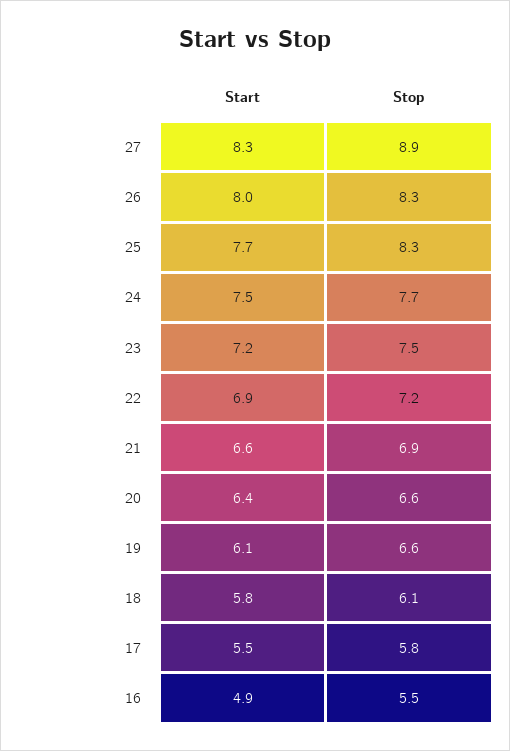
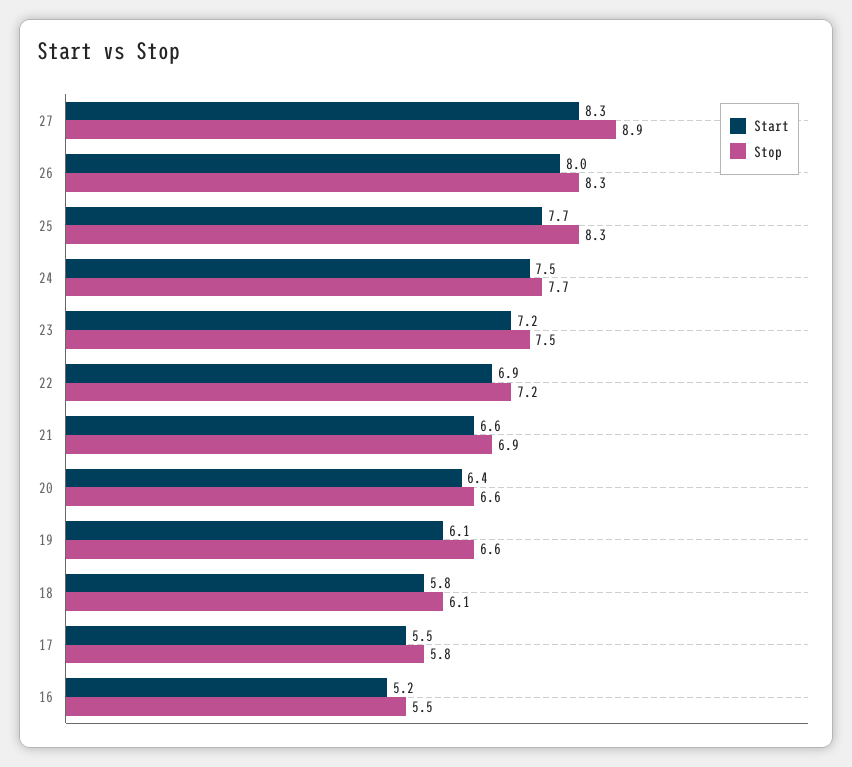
Start, 16: 4.9 -> 5.2

